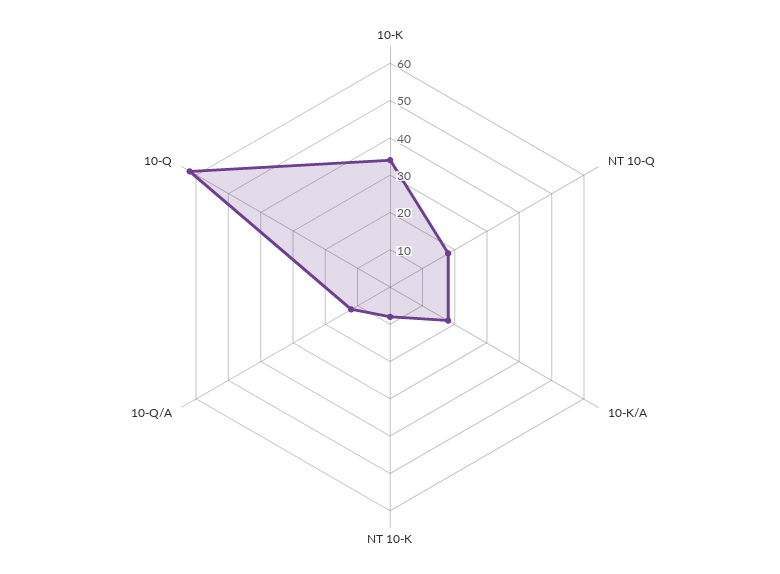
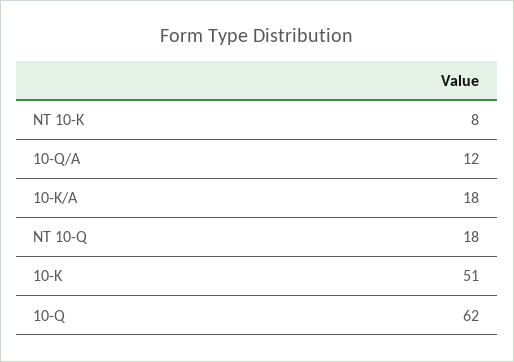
10-K: 35 -> 51

